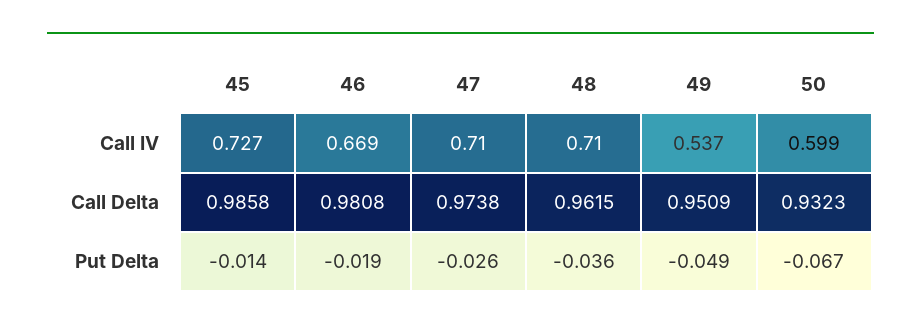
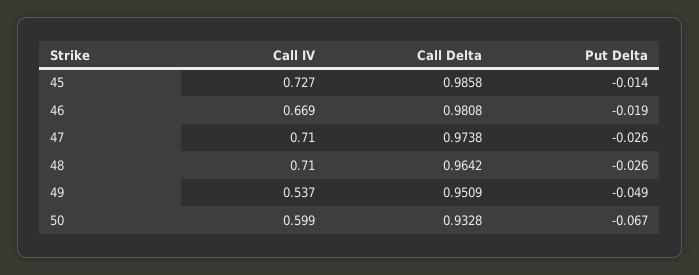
48, Call Delta: 0.9615 -> 0.9642
50, Call Delta: 0.9323 -> 0.9328
48, Put Delta: -0.036 -> -0.026

